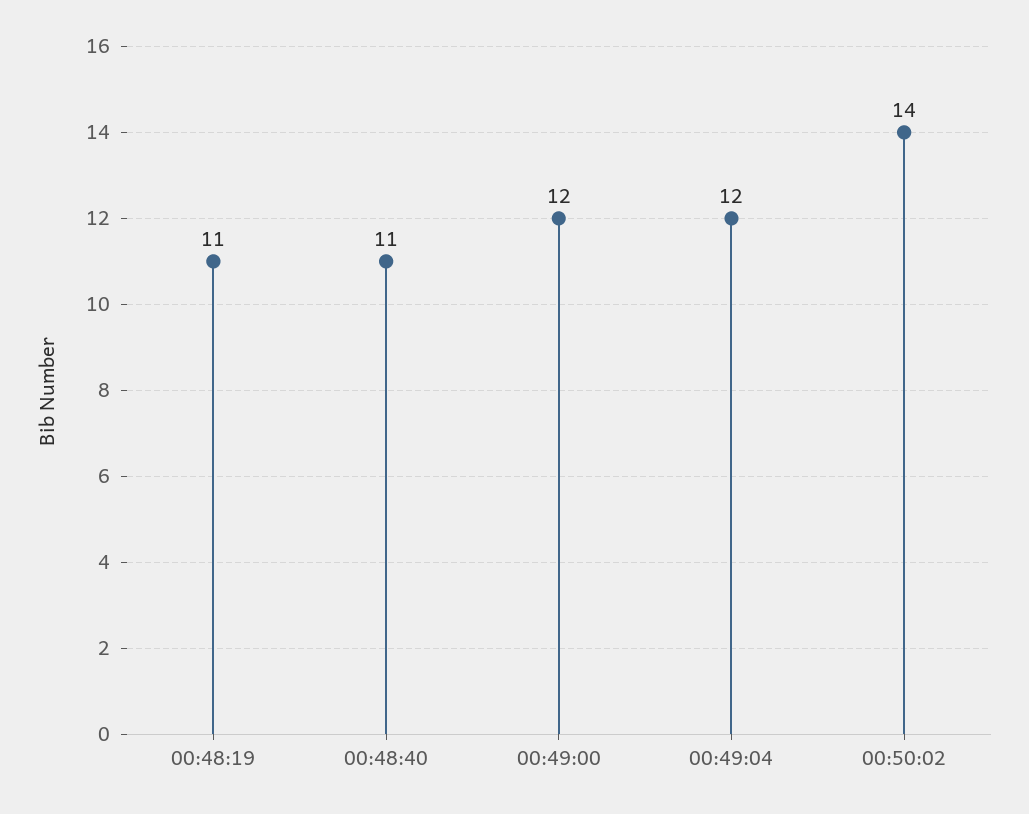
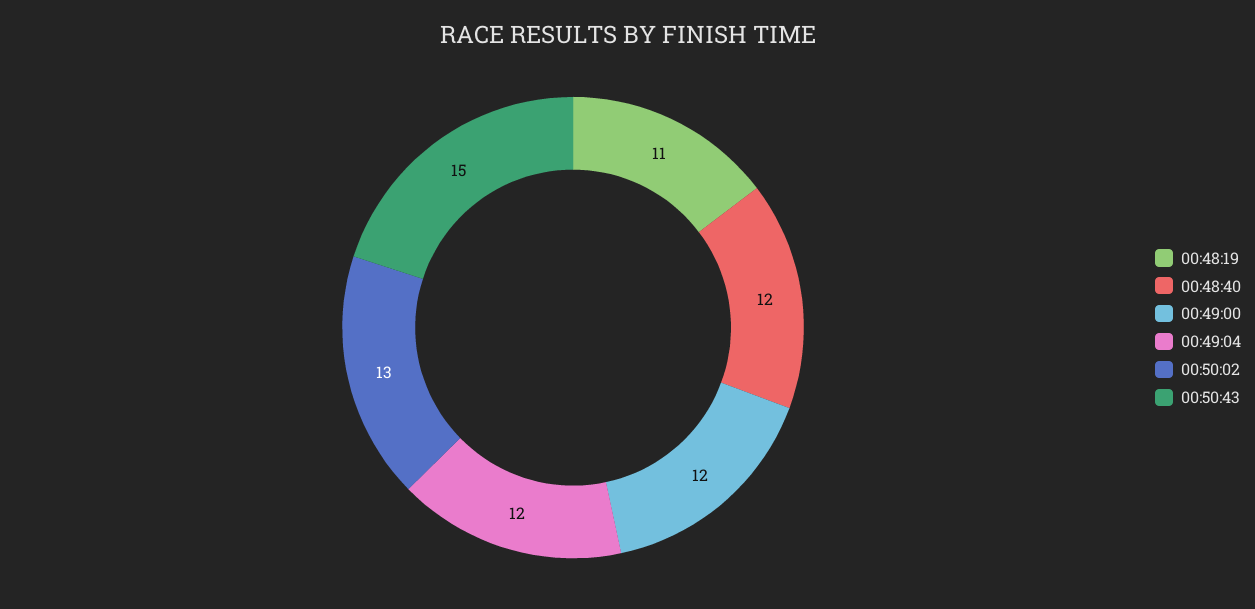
00:48:40: 11 -> 12
00:50:02: 14 -> 13
00:50:43: none -> 15

